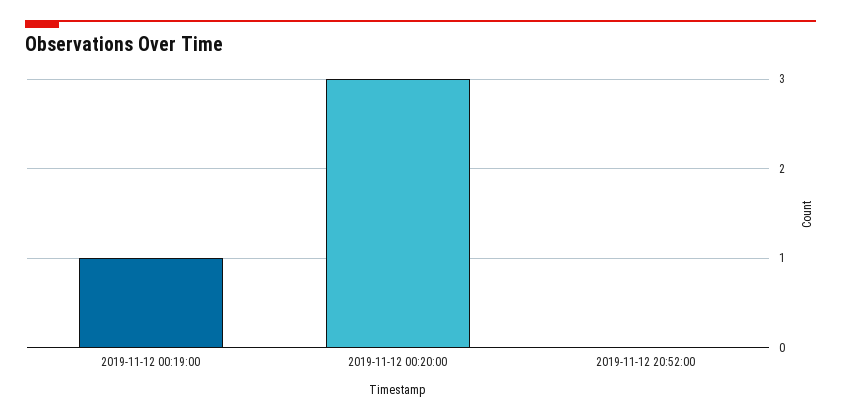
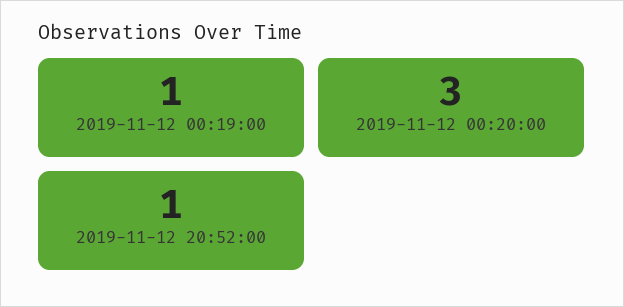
2019-11-12 20:52:00: 0 -> 1

